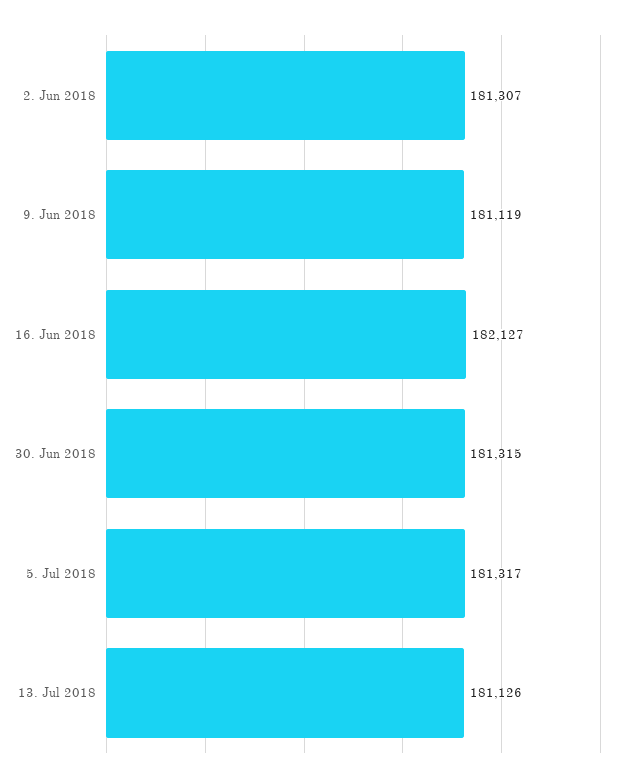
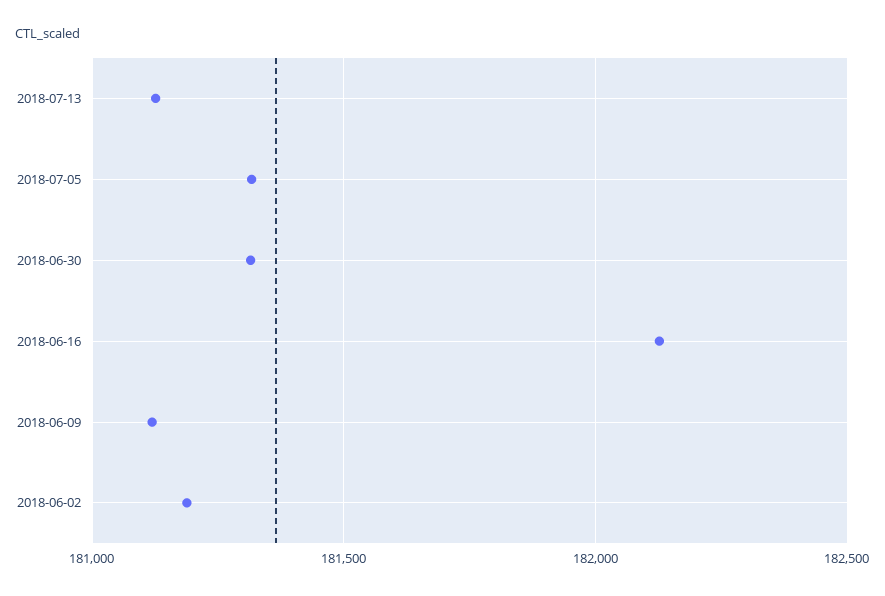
2. Jun 2018: 181307 -> 181200

